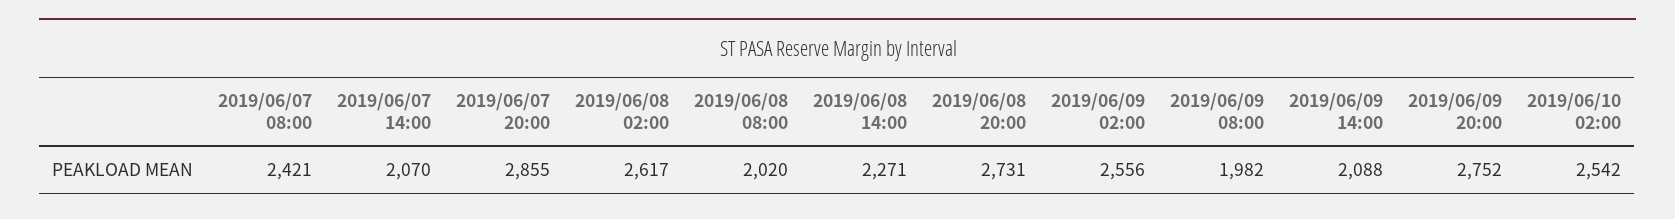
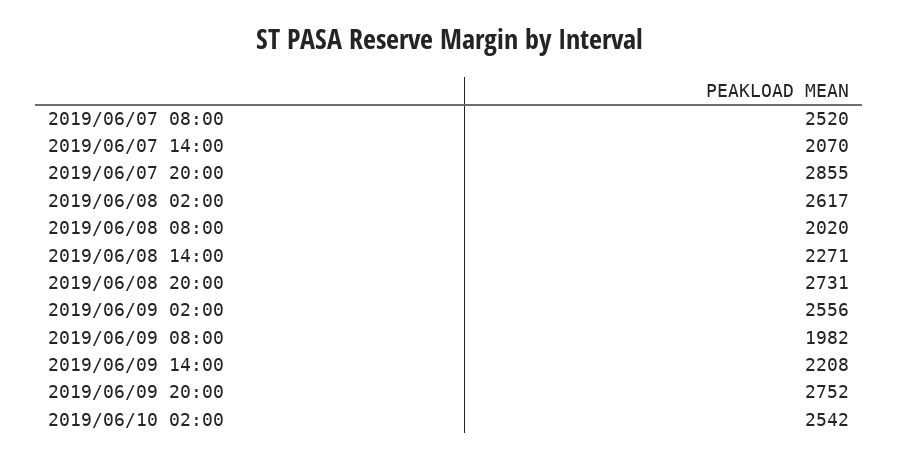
2019/06/07 08:00: 2421 -> 2520
2019/06/09 14:00: 2088 -> 2208

